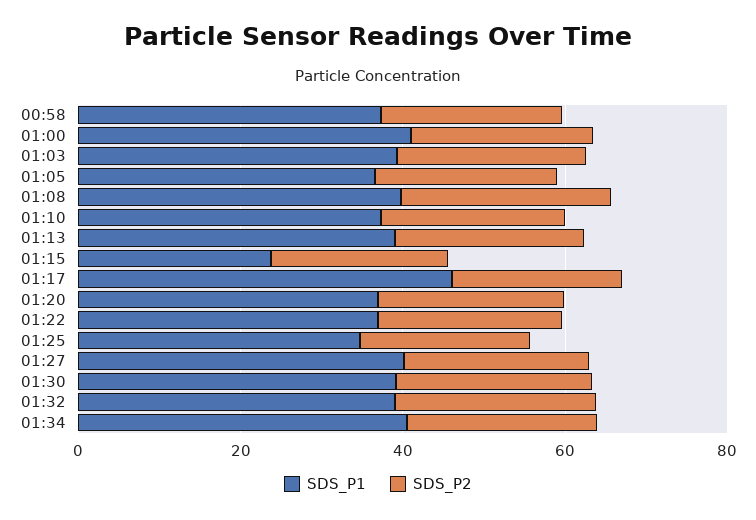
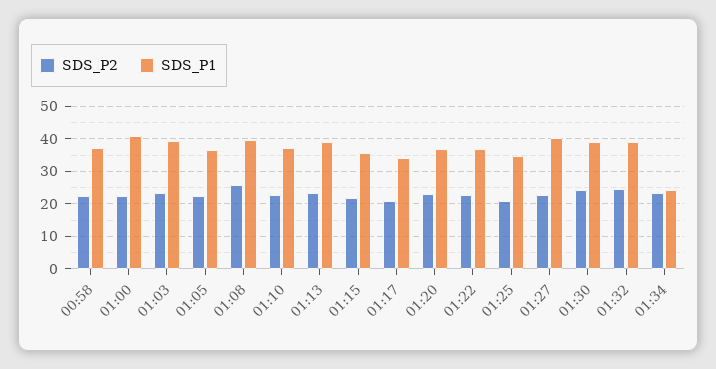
SDS_P1, 01:15: 25 -> 36
SDS_P1, 01:17: 45 -> 34
SDS_P1, 01:34: 40 -> 24

